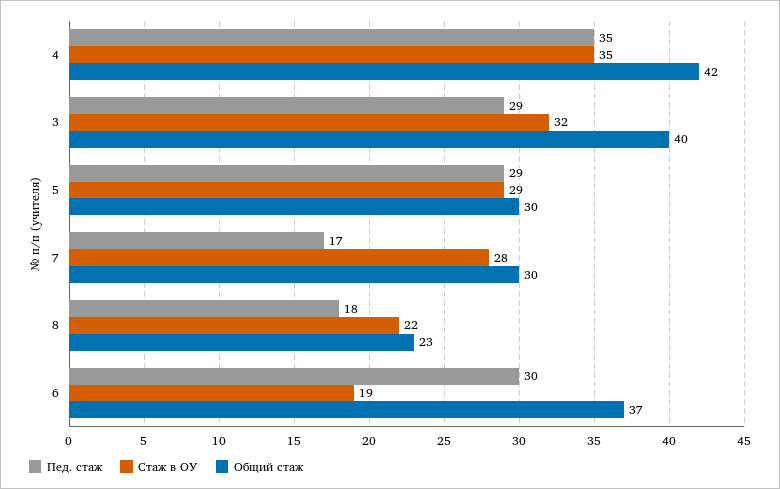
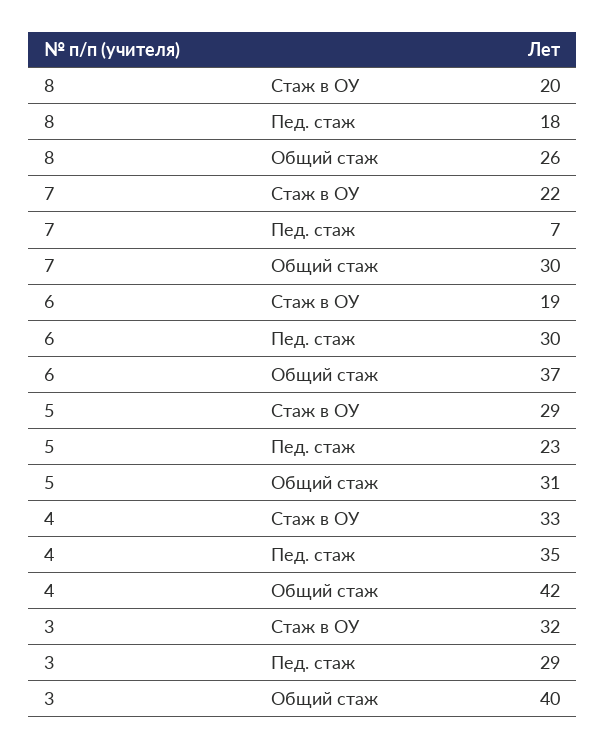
Стаж в ОУ, 4: 35 -> 33
Пед. стаж, 5: 29 -> 23
Общий стаж, 5: 30 -> 31
Пед. стаж, 7: 17 -> 7
Стаж в ОУ, 7: 28 -> 22
Стаж в ОУ, 8: 22 -> 20
Общий стаж, 8: 23 -> 26

